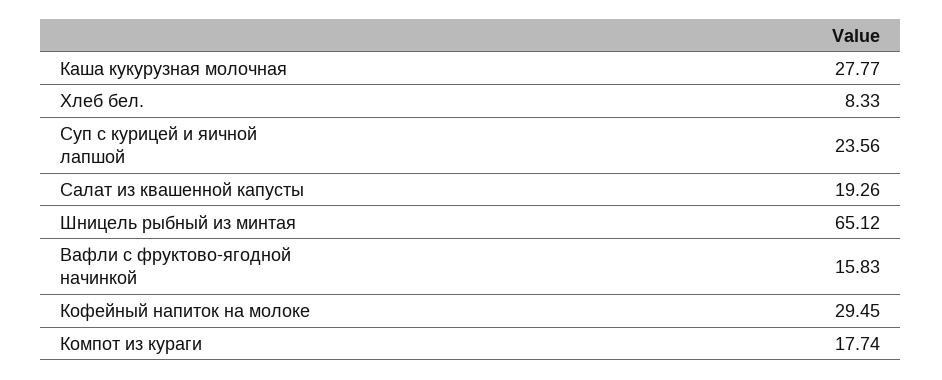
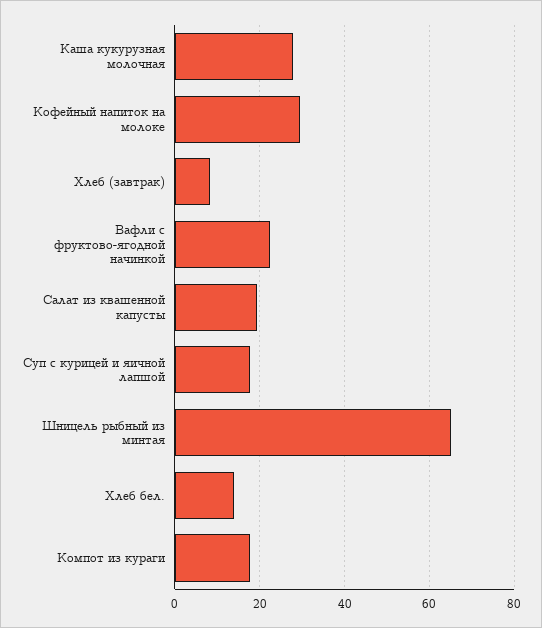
Хлеб бел.: 8.33 -> 14
Суп с курицей и яичной лапшой: 23.56 -> 18
Вафли с фруктово-ягодной начинкой: 15.83 -> 22
Хлеб (завтрак): none -> 8

